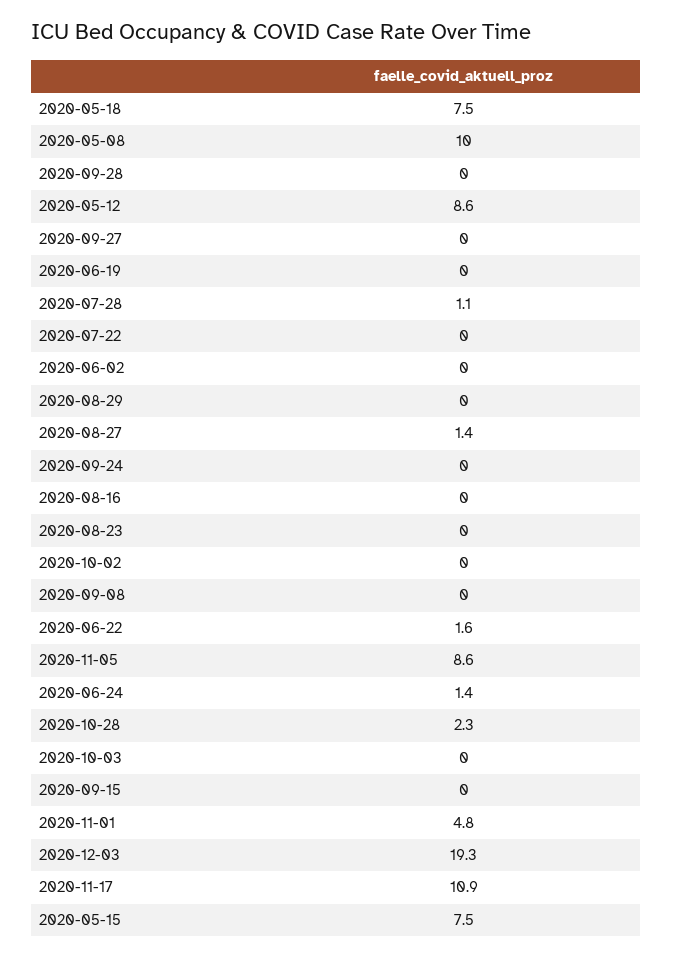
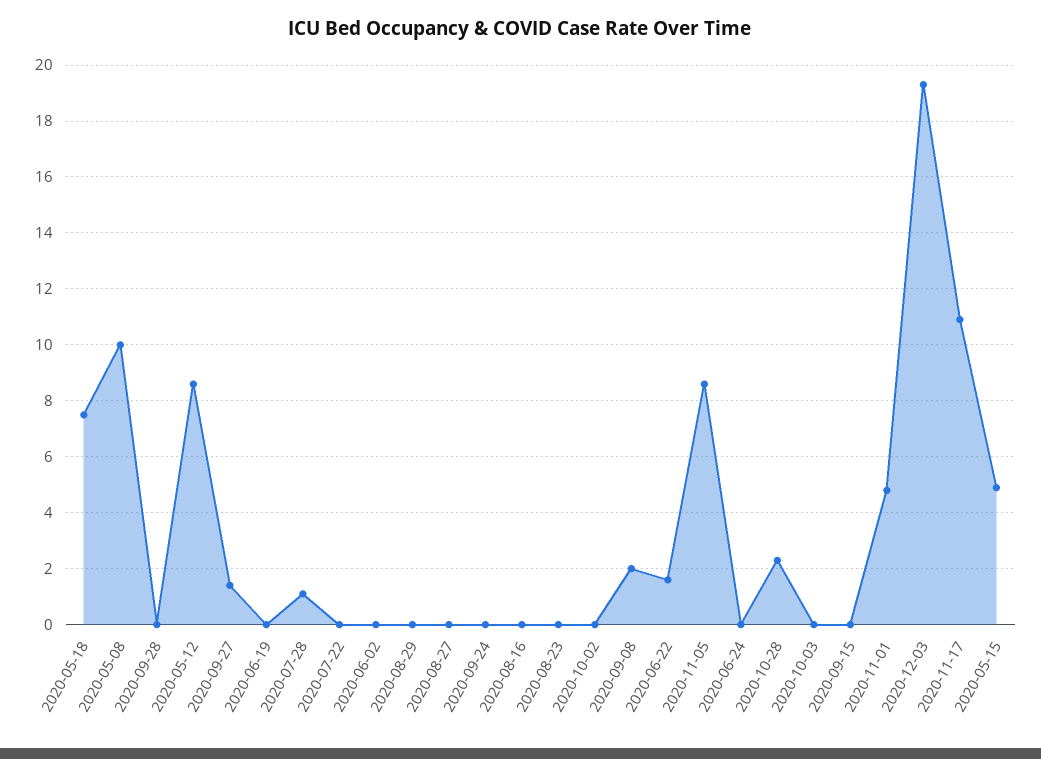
2020-09-27: 0 -> 1.5
2020-08-27: 1.4 -> 0
2020-09-08: 0 -> 2
2020-06-24: 1.4 -> 0
2020-05-15: 7.5 -> 5

